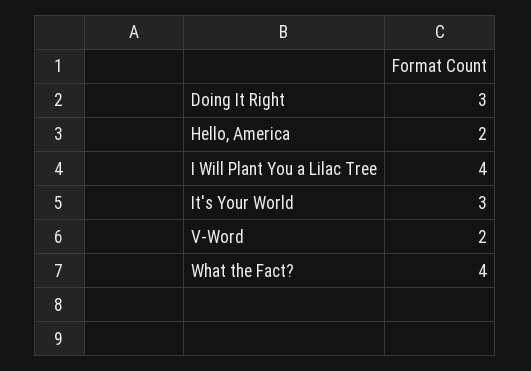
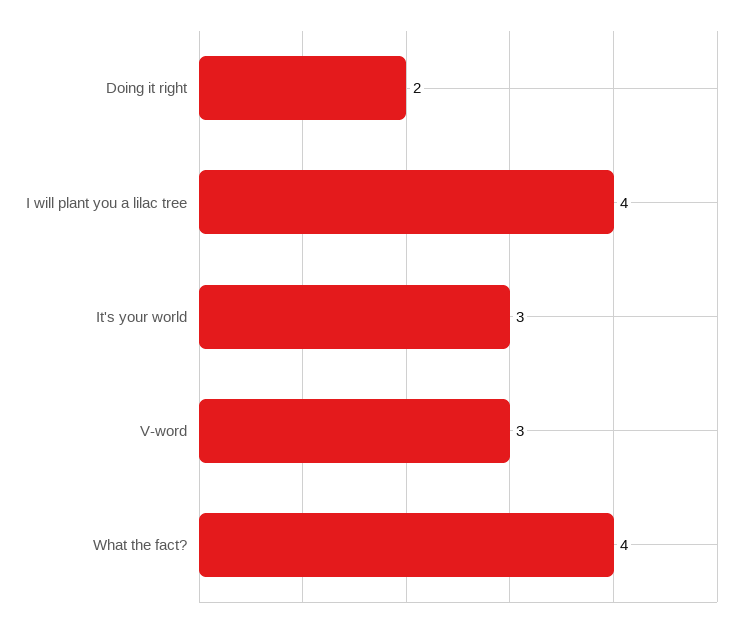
Doing It Right: 3 -> 2
Hello, America: 2 -> none
V-Word: 2 -> 3

